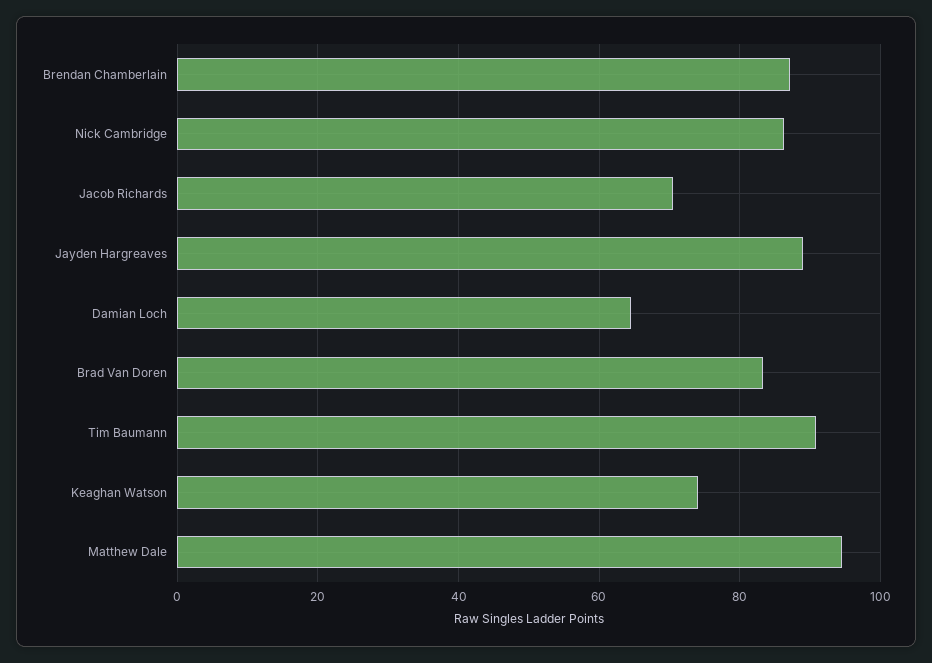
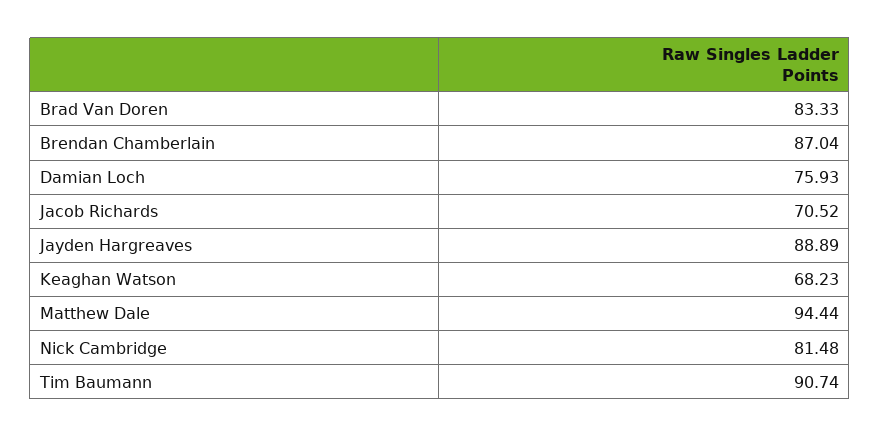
Nick Cambridge: 86 -> 81.48
Damian Loch: 64 -> 75.93
Keaghan Watson: 74 -> 68.23

